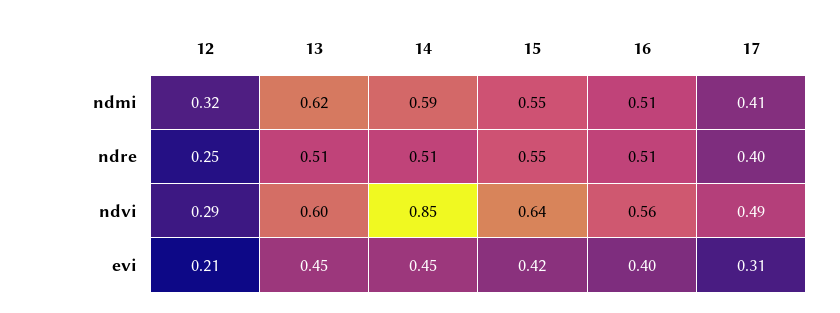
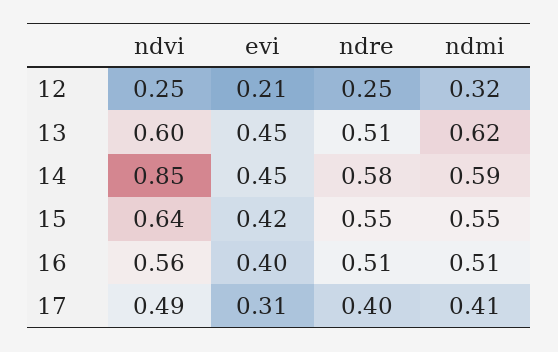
14, ndre: 0.51 -> 0.58
12, ndvi: 0.29 -> 0.25

